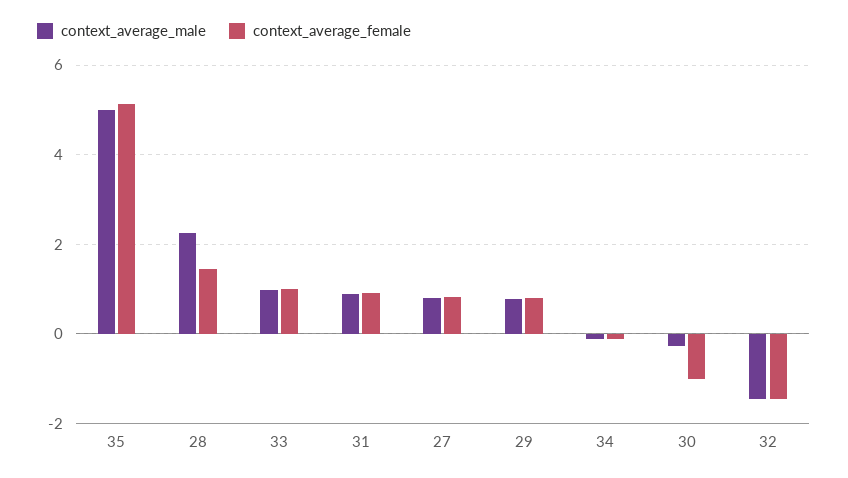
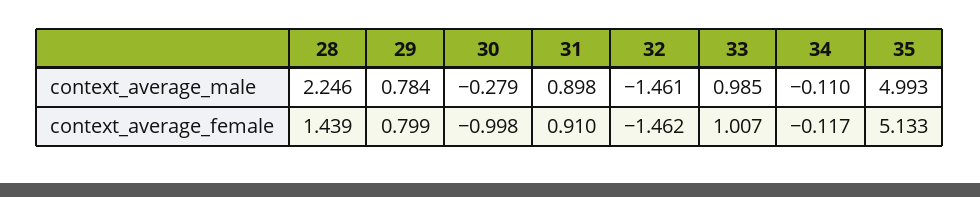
context_average_male, 27: 0.8 -> none
context_average_female, 27: 0.8 -> none

